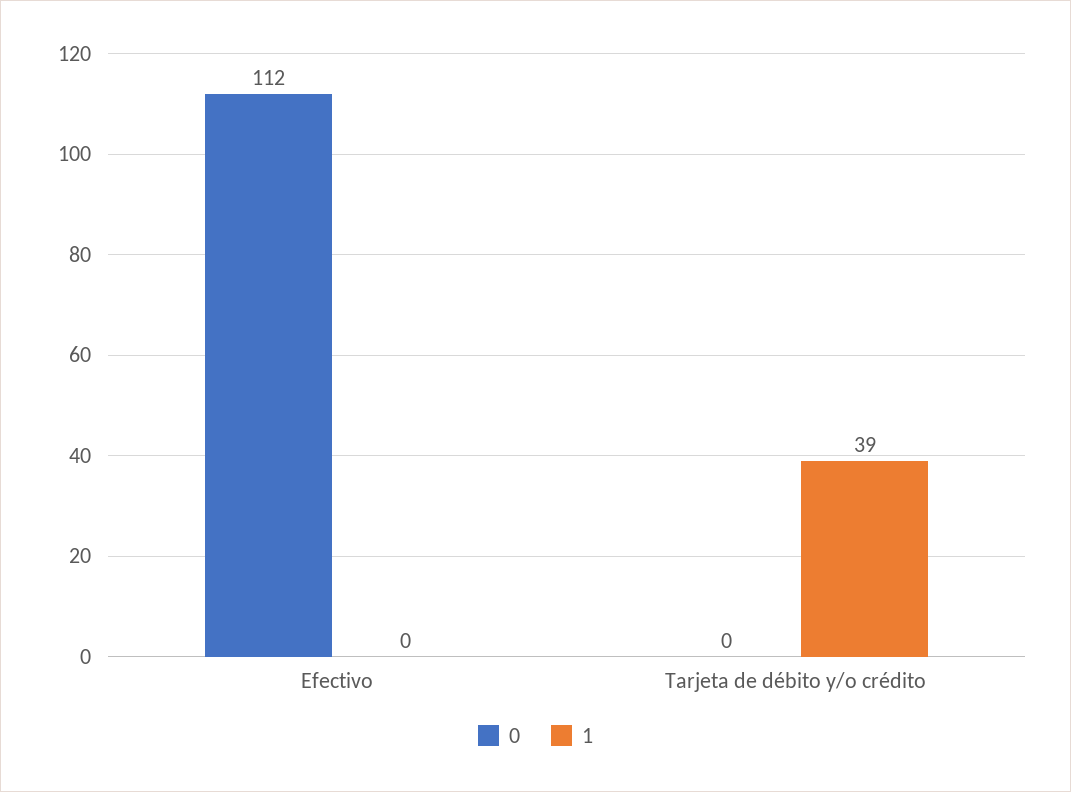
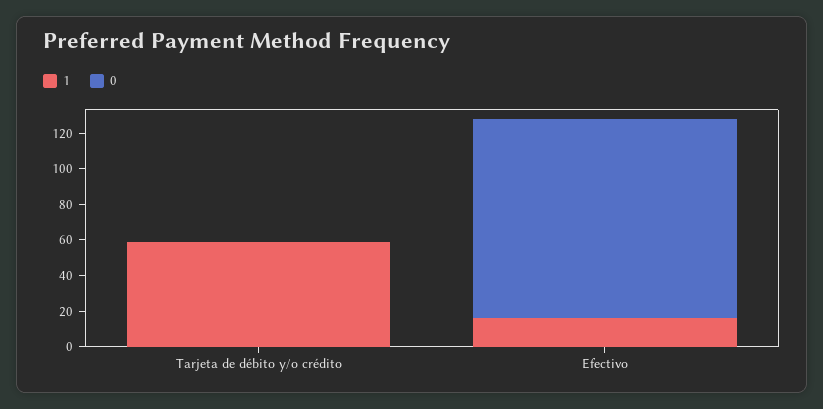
1, Efectivo: 0 -> 15
1, Tarjeta de débito y/o crédito: 39 -> 60

